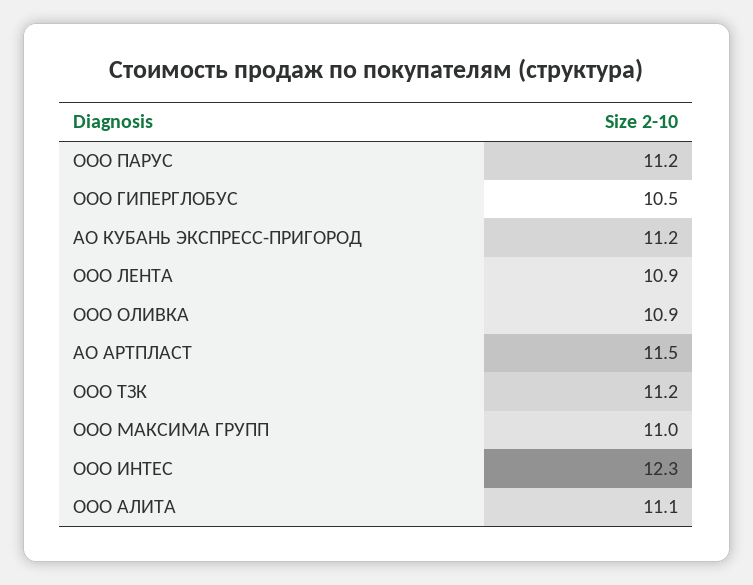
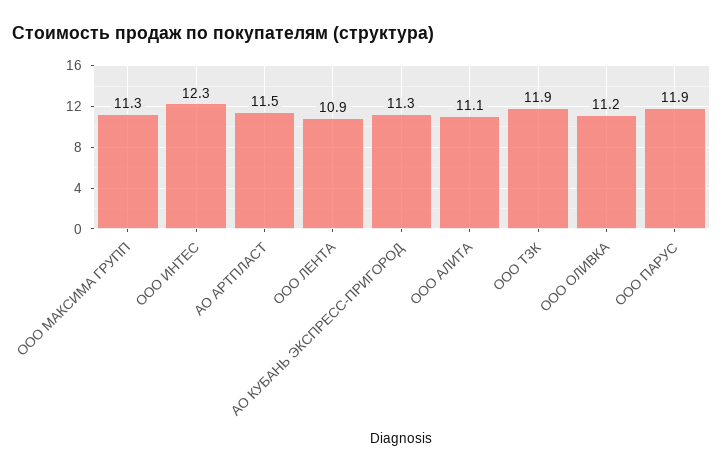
ООО ПАРУС: 11.2 -> 11.9
ООО ГИПЕРГЛОБУС: 10.5 -> none
АО КУБАНЬ ЭКСПРЕСС-ПРИГОРОД: 11.2 -> 11.3
ООО ОЛИВКА: 10.9 -> 11.2
ООО ТЗК: 11.2 -> 11.9
ООО МАКСИМА ГРУПП: 11 -> 11.3

